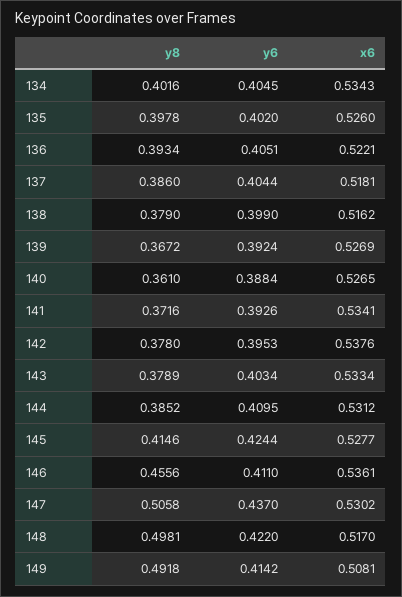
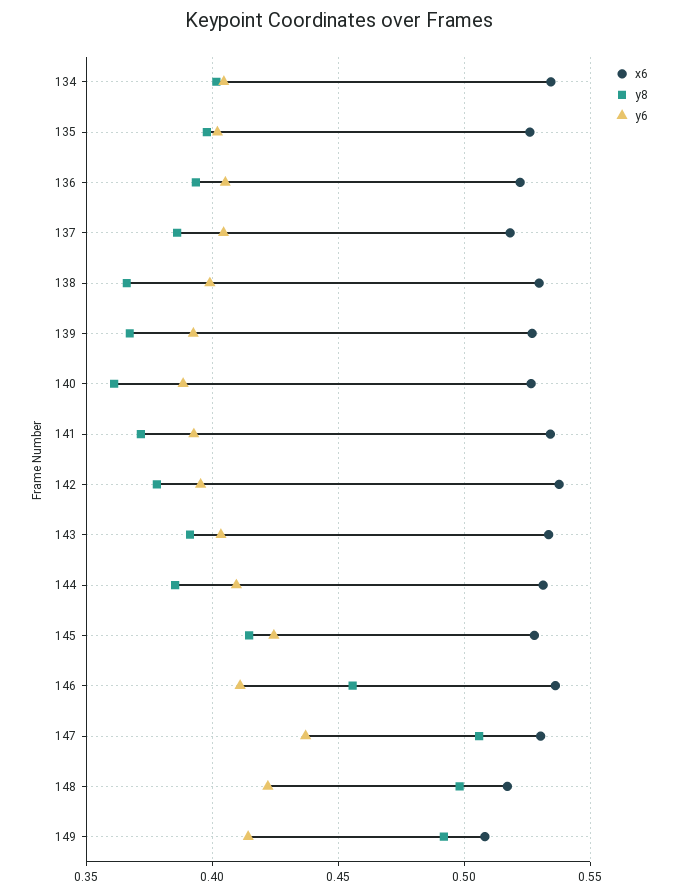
y8, 138: 0.379 -> 0.365
x6, 138: 0.5162 -> 0.53
y8, 143: 0.3789 -> 0.39

